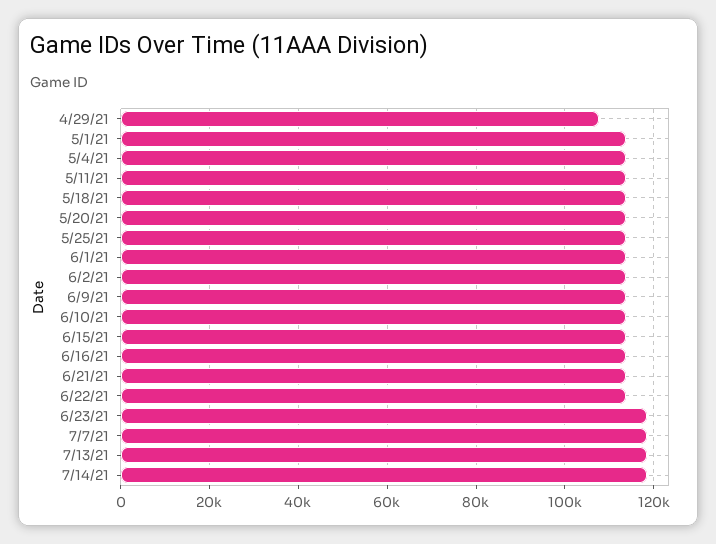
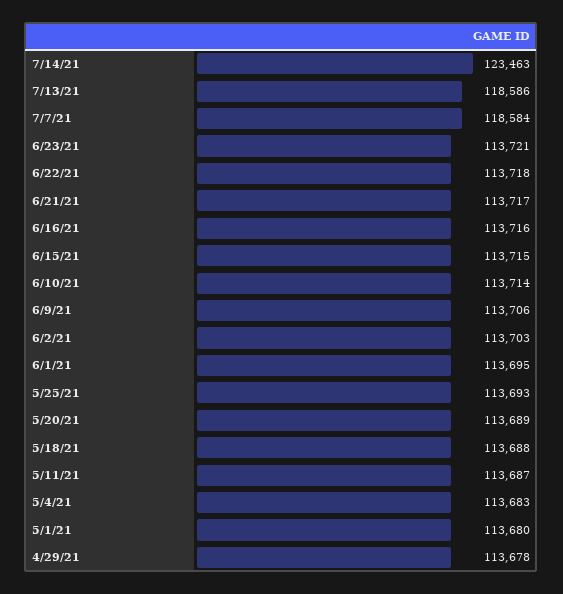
4/29/21: 108000 -> 113678
6/23/21: 118000 -> 113721
7/14/21: 118000 -> 123463

